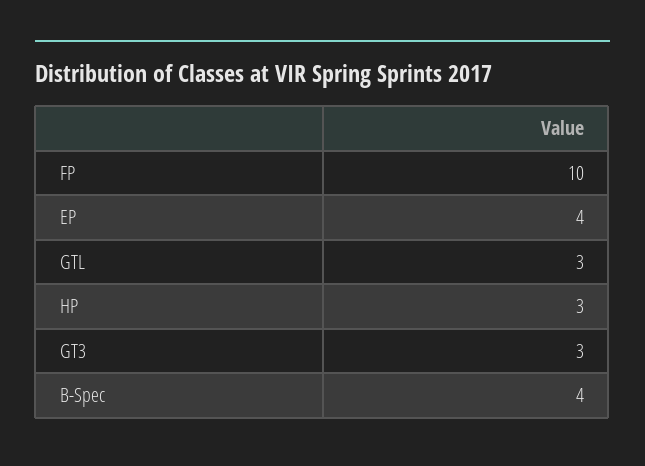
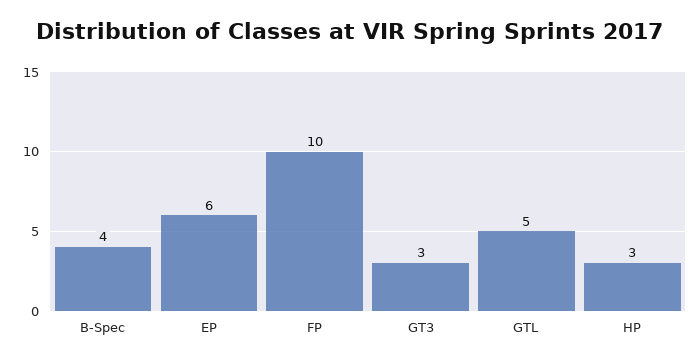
EP: 4 -> 6
GTL: 3 -> 5

